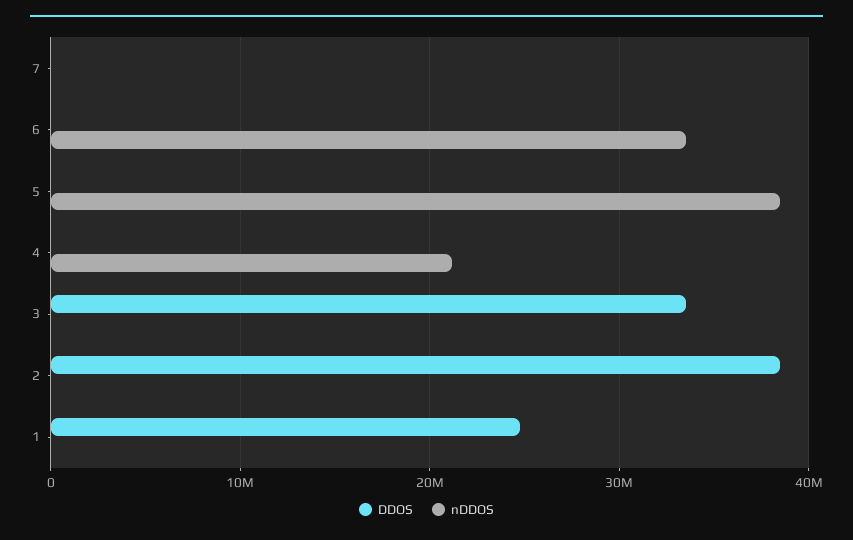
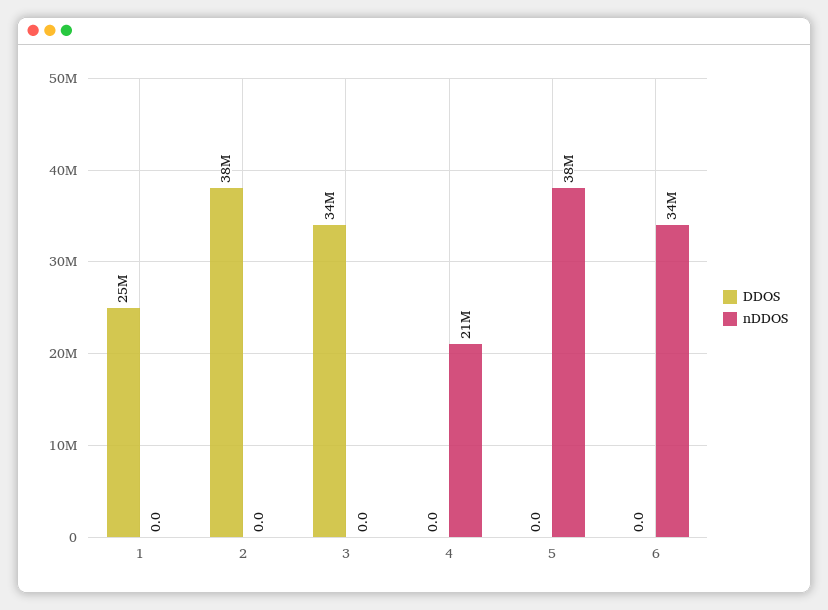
DDOS, 7: 0 -> none
nDDOS, 7: 0 -> none

